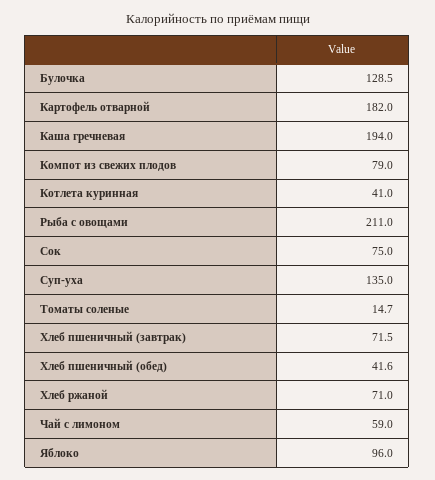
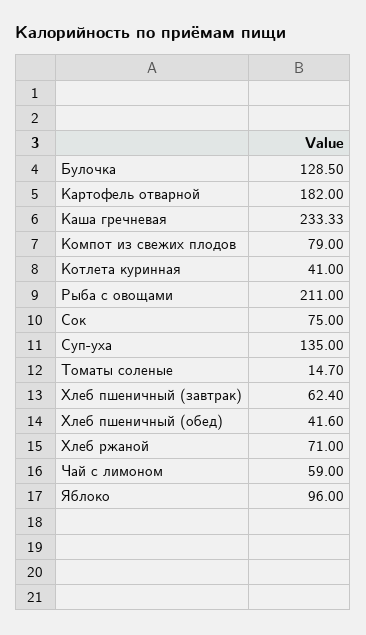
Каша гречневая: 194 -> 233.33
Хлеб пшеничный (завтрак): 71.5 -> 62.4

